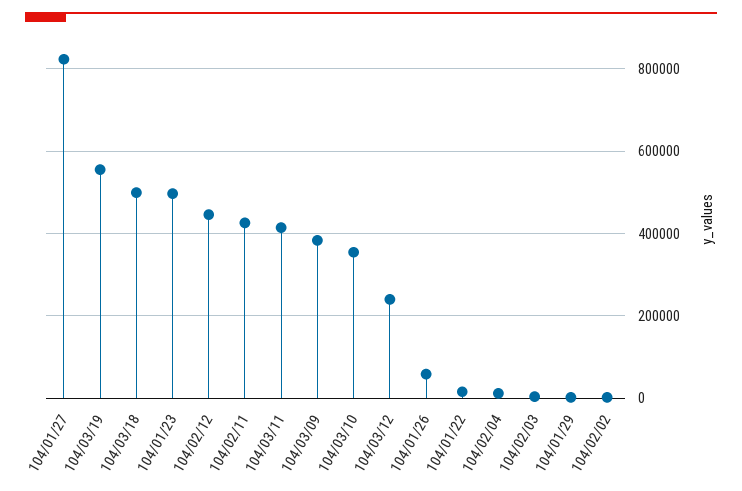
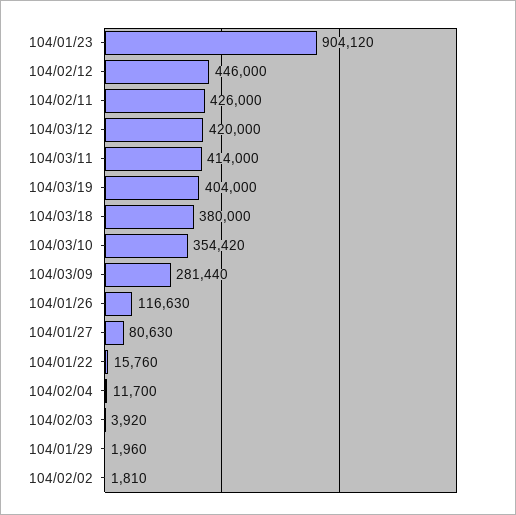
104/01/27: 820000 -> 80630
104/03/19: 560000 -> 404000
104/03/18: 500000 -> 380000
104/01/23: 500000 -> 904120
104/03/09: 380000 -> 281440
104/03/12: 240000 -> 420000
104/01/26: 60000 -> 116630

